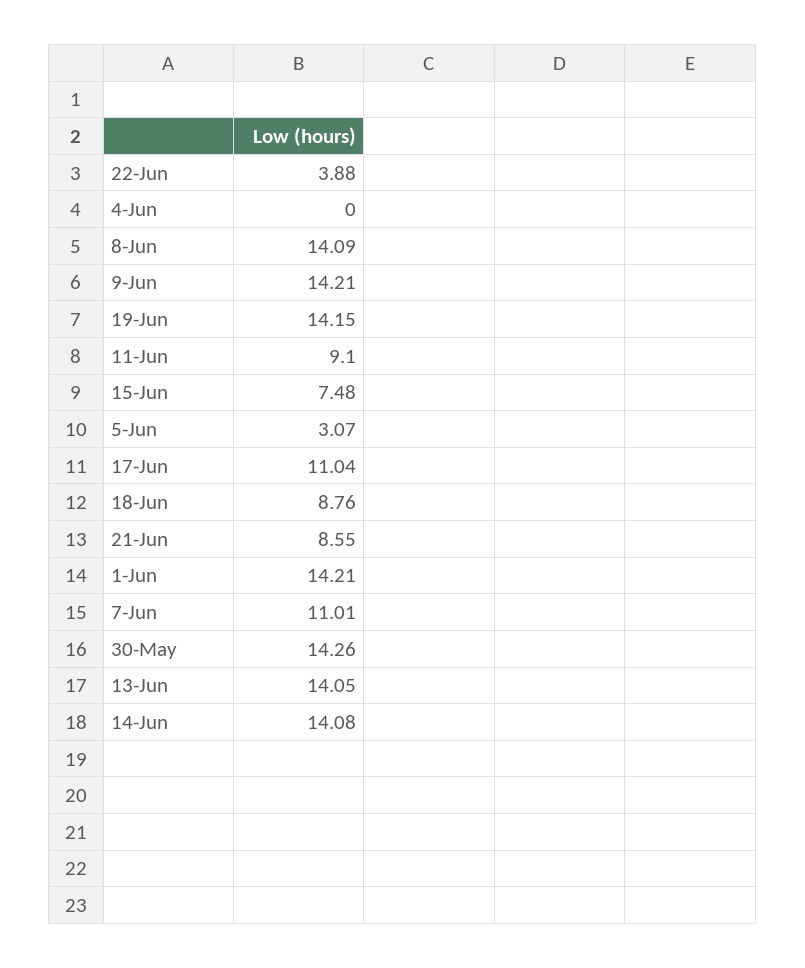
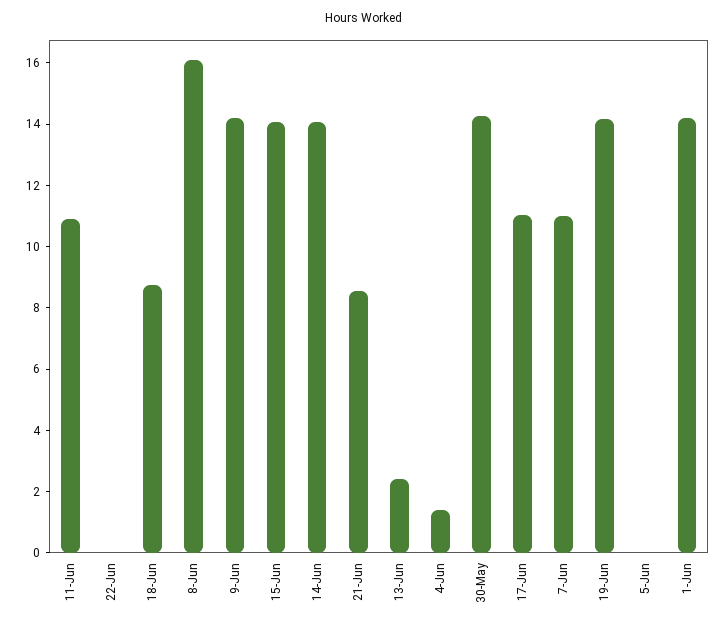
22-Jun: 3.88 -> 0
4-Jun: 0 -> 1.5
8-Jun: 14.09 -> 16
11-Jun: 9.1 -> 11
15-Jun: 7.48 -> 14
5-Jun: 3.07 -> 0
13-Jun: 14.05 -> 2.5

